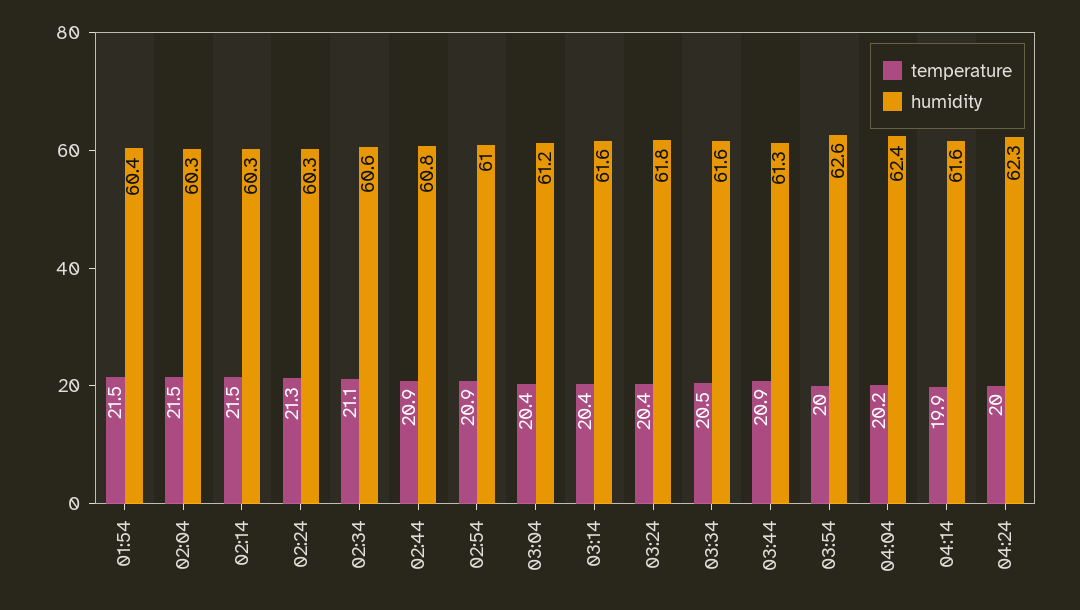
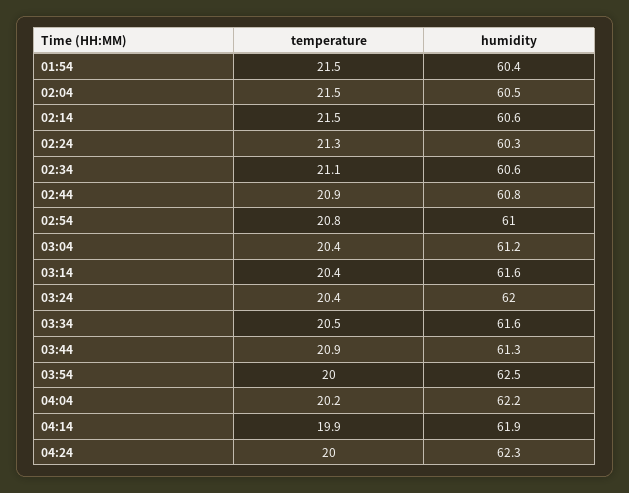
humidity, 02:04: 60.3 -> 60.5
humidity, 02:14: 60.3 -> 60.6
temperature, 02:54: 20.9 -> 20.8
humidity, 03:24: 61.8 -> 62
humidity, 03:54: 62.6 -> 62.5
humidity, 04:04: 62.4 -> 62.2
humidity, 04:14: 61.6 -> 61.9

